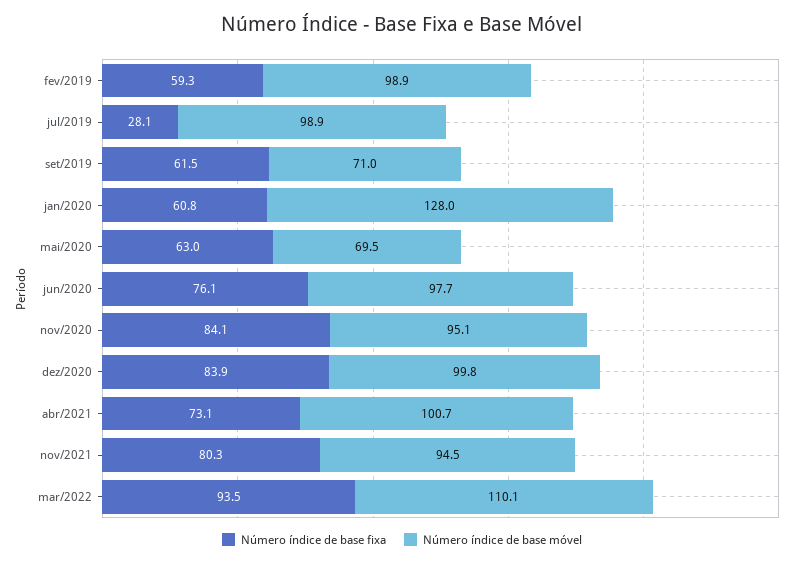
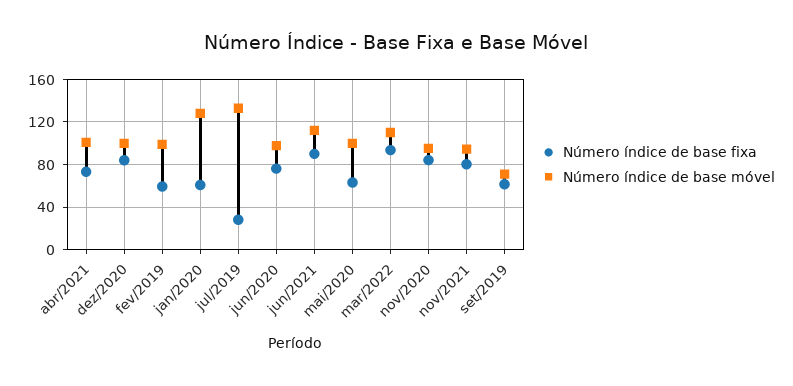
Número índice de base móvel, jul/2019: 98.9 -> 130
Número índice de base móvel, mai/2020: 69.5 -> 100
Número índice de base fixa, jun/2021: none -> 90
Número índice de base móvel, jun/2021: none -> 110

